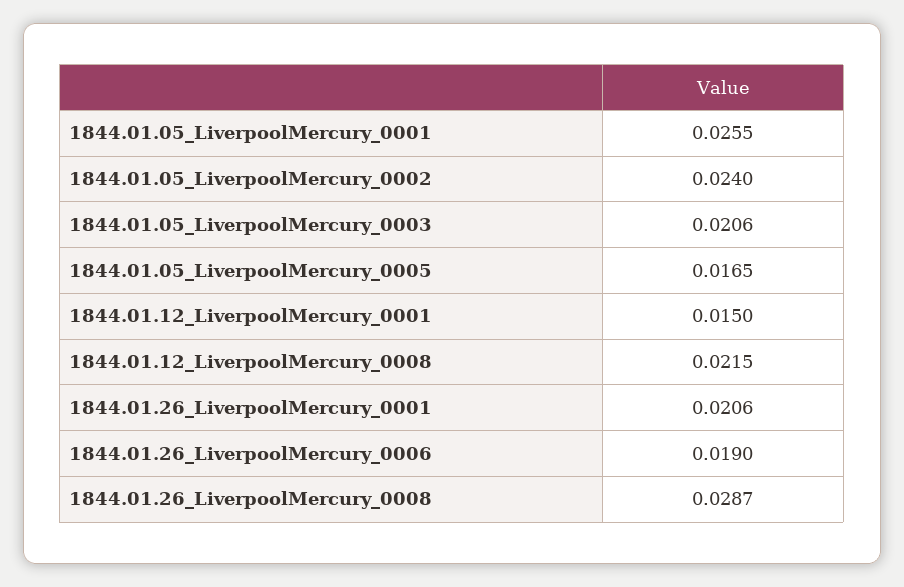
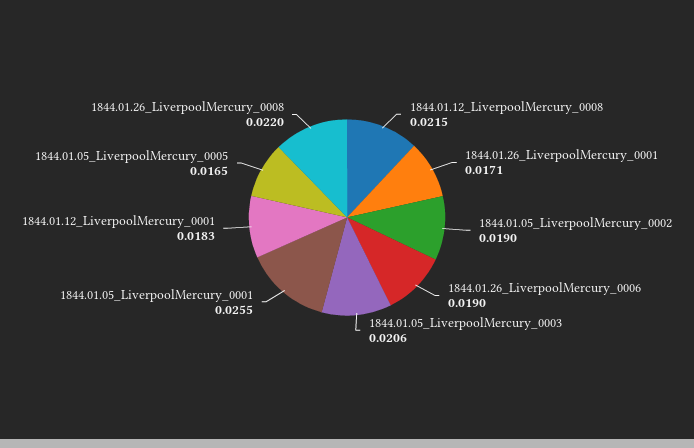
1844.01.05_LiverpoolMercury_0002: 0.024 -> 0.019
1844.01.12_LiverpoolMercury_0001: 0.015 -> 0.0183
1844.01.26_LiverpoolMercury_0001: 0.0206 -> 0.0171
1844.01.26_LiverpoolMercury_0008: 0.0287 -> 0.022

